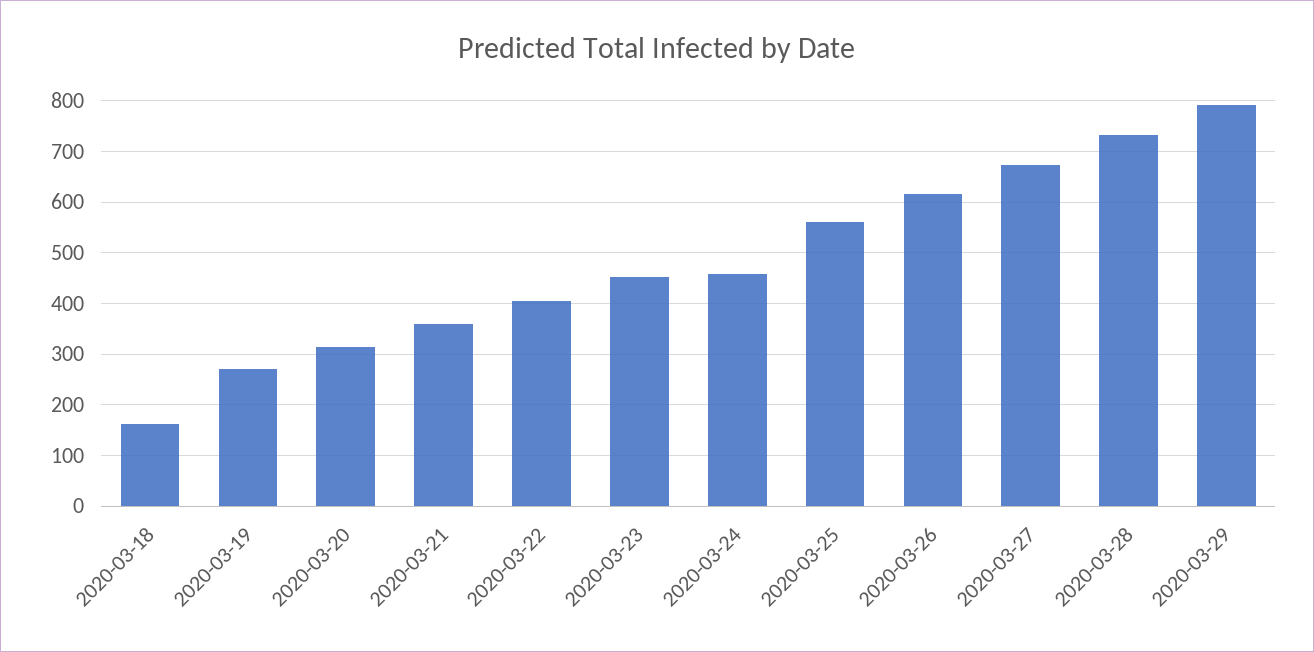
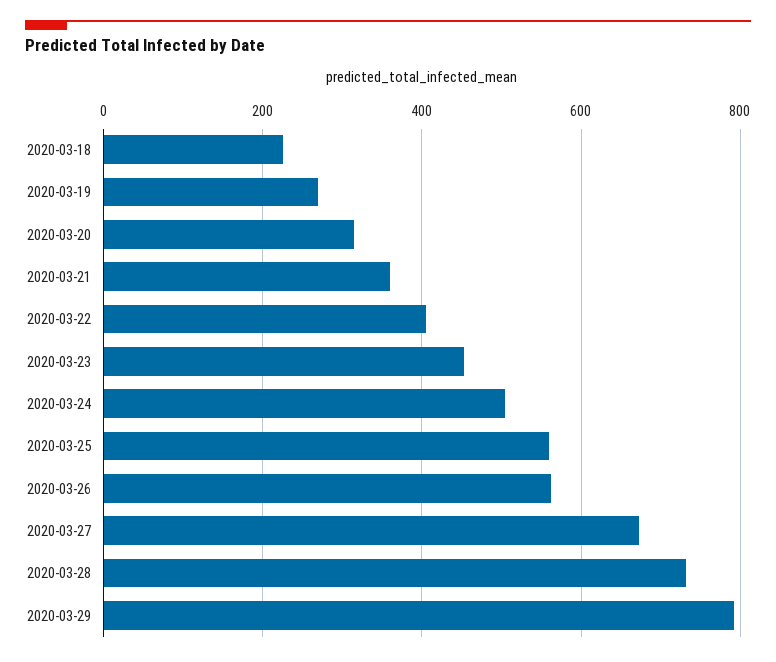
2020-03-18: 160 -> 220
2020-03-24: 460 -> 500
2020-03-26: 620 -> 560

